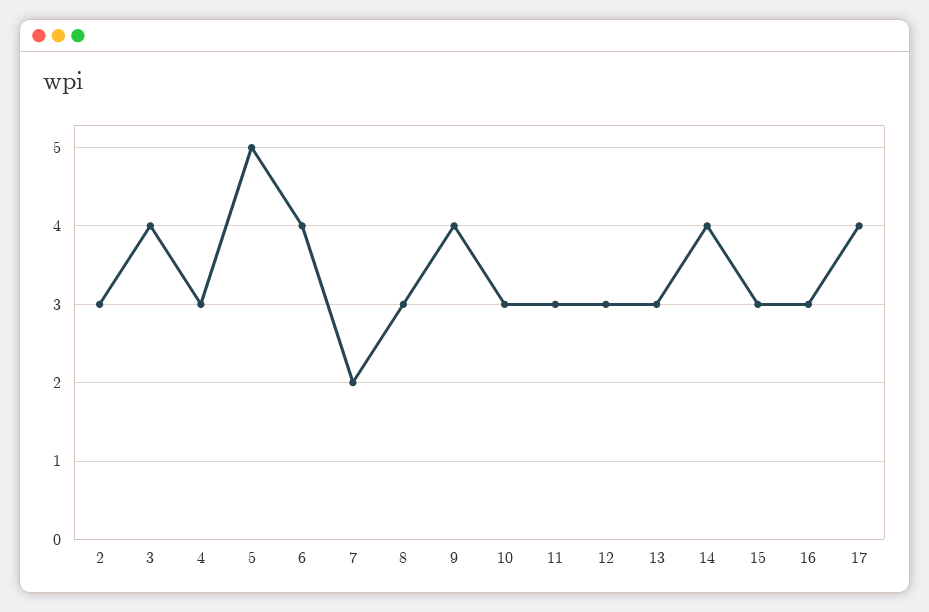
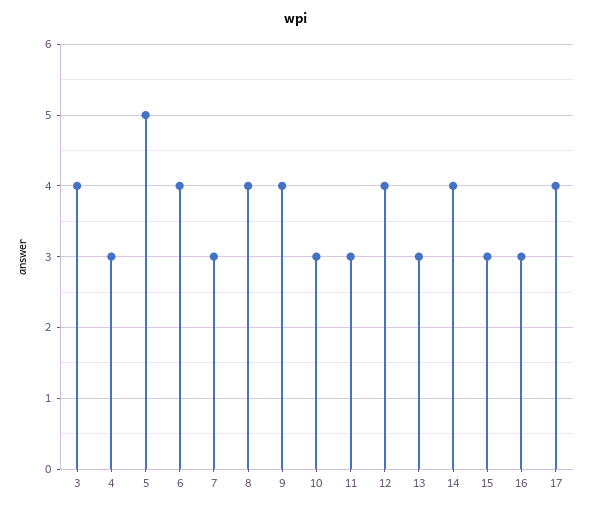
2: 3 -> none
7: 2 -> 3
8: 3 -> 4
12: 3 -> 4

